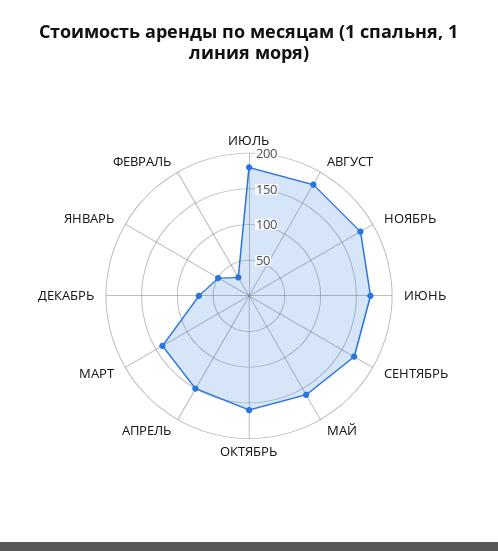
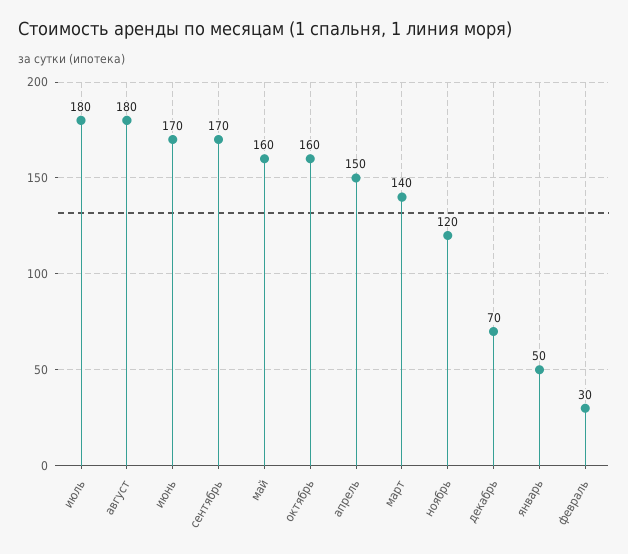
НОЯБРЬ: 175 -> 120

